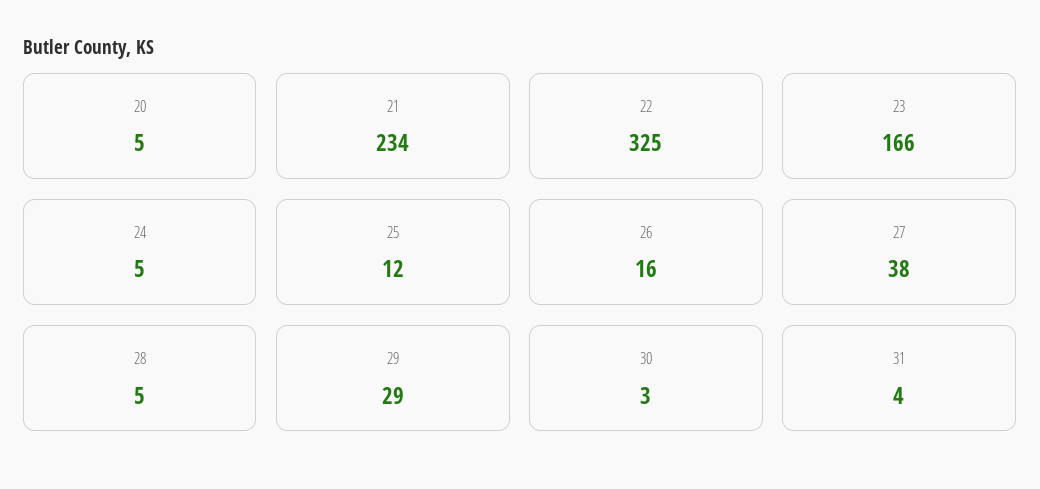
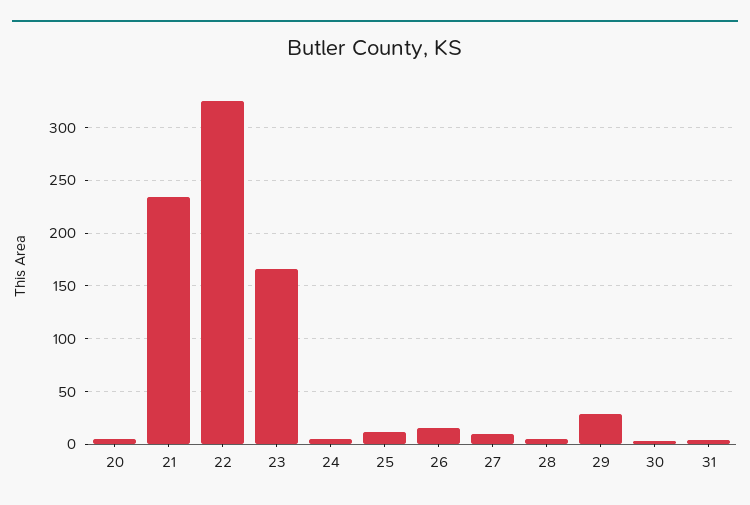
27: 38 -> 10

